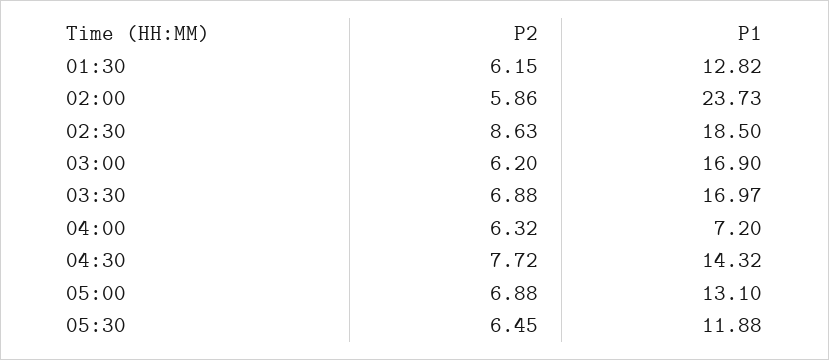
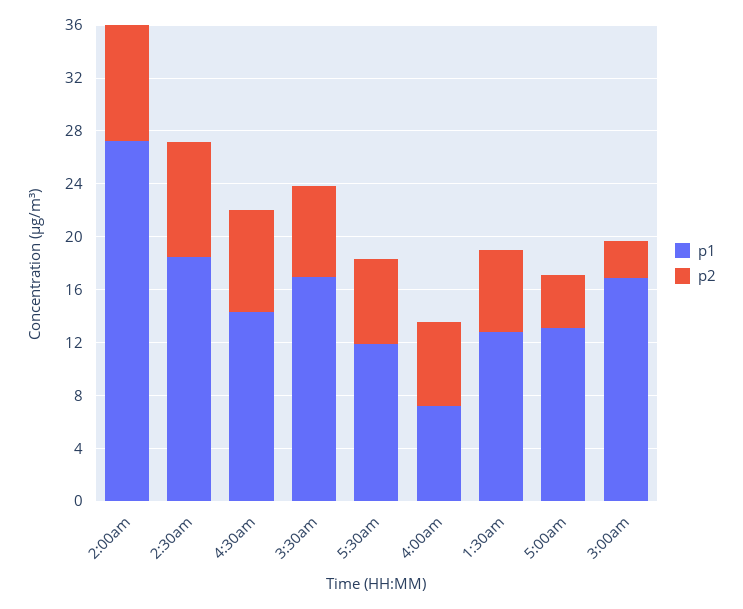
P2, 02:00: 5.86 -> 9
P1, 02:00: 23.73 -> 27
P2, 03:00: 6.2 -> 3
P2, 05:00: 6.88 -> 4

